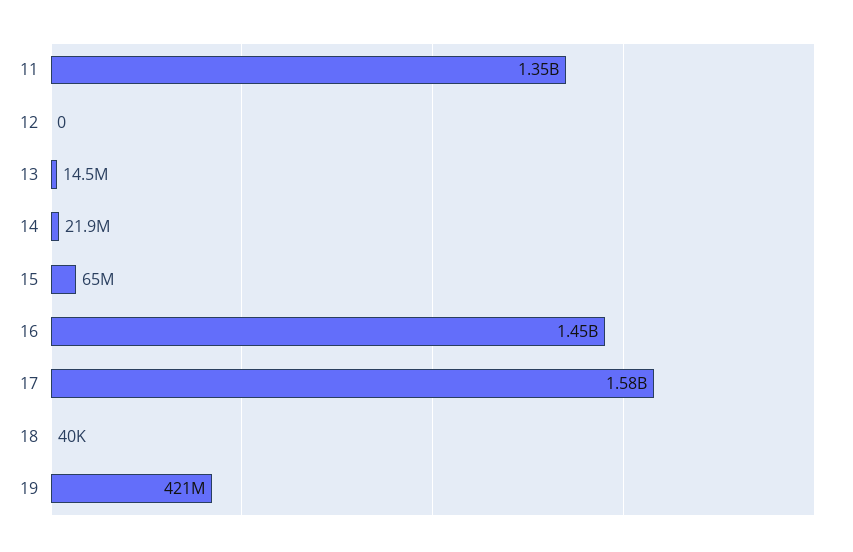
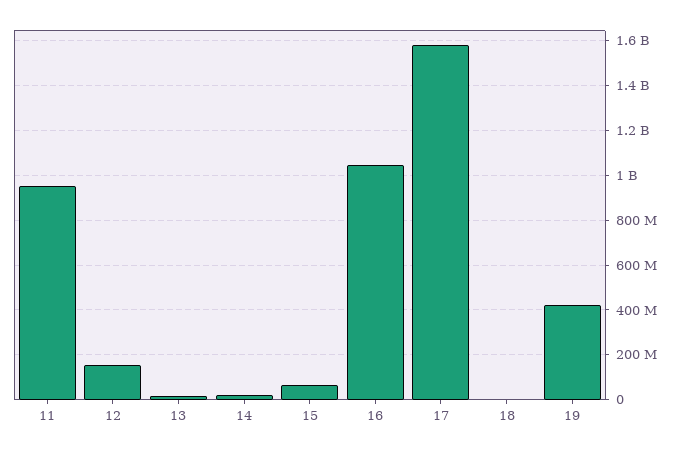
11: 1350000000 -> 950000000
12: 0 -> 150000000
16: 1450000000 -> 1050000000

